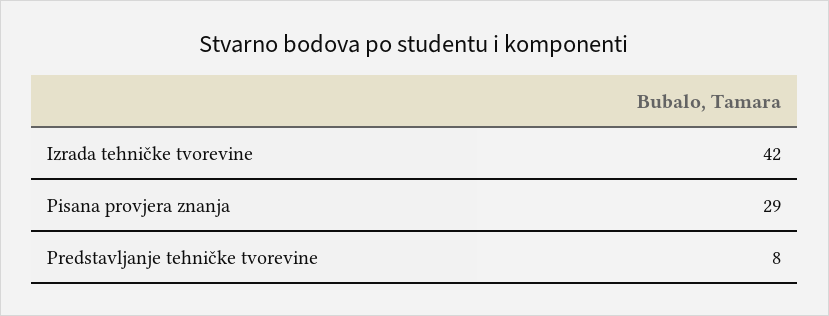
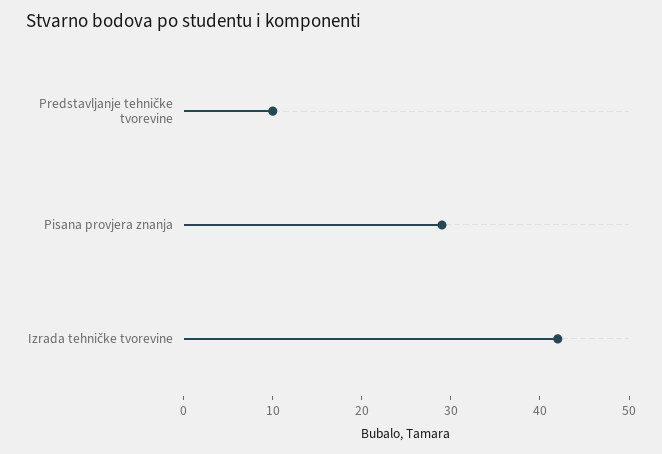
Predstavljanje tehničke tvorevine: 8 -> 10

